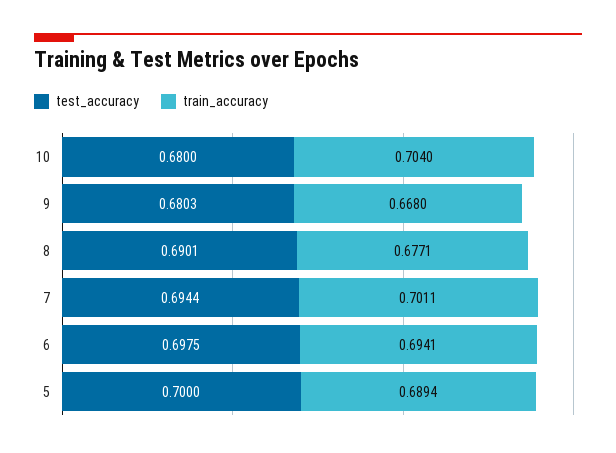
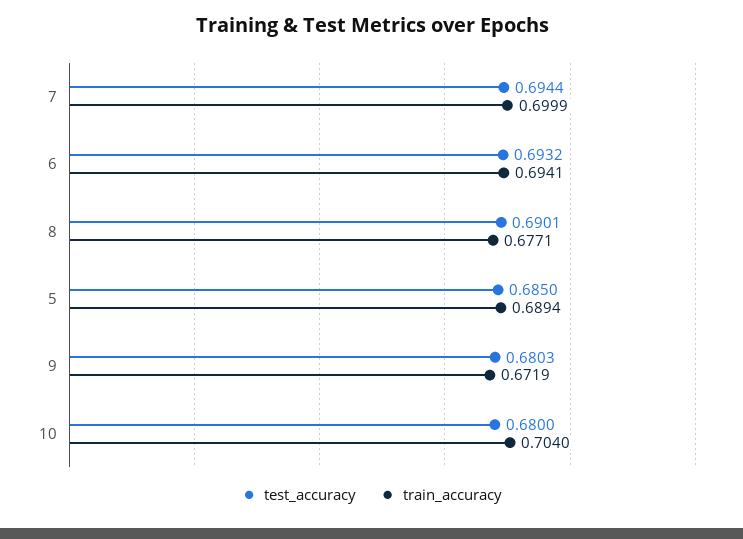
train_accuracy, 9: 0.668 -> 0.6719
train_accuracy, 7: 0.7011 -> 0.6999
test_accuracy, 6: 0.6975 -> 0.6932
test_accuracy, 5: 0.7 -> 0.685

